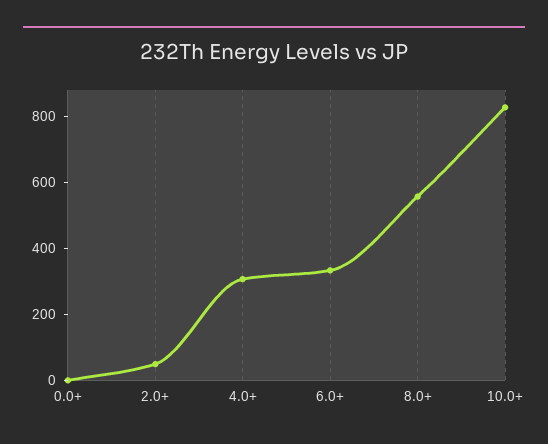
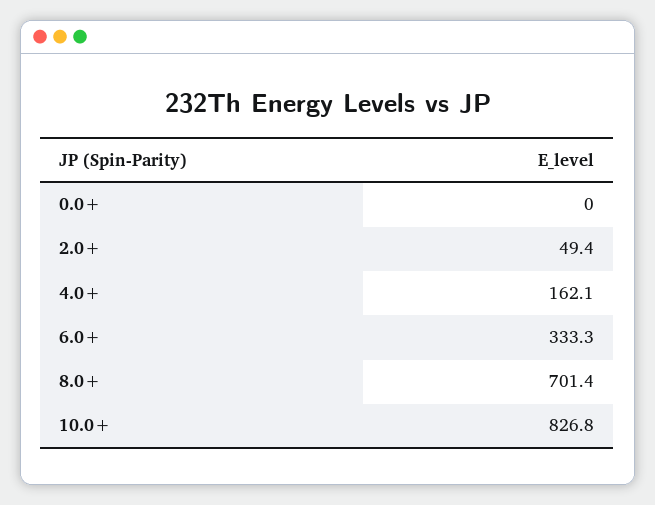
4.0+: 300 -> 162.1
8.0+: 550 -> 701.4

